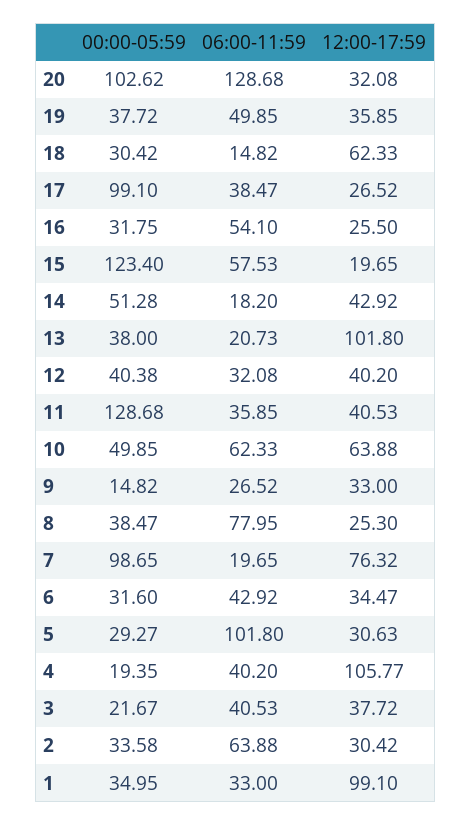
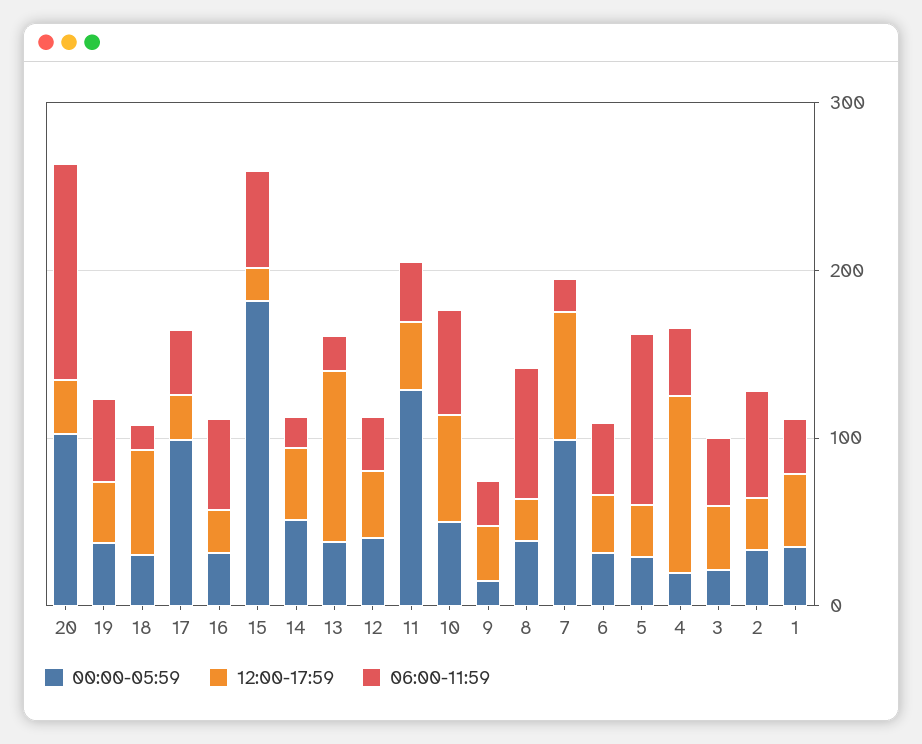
00:00-05:59, 15: 123.4 -> 180
12:00-17:59, 1: 99.1 -> 40

